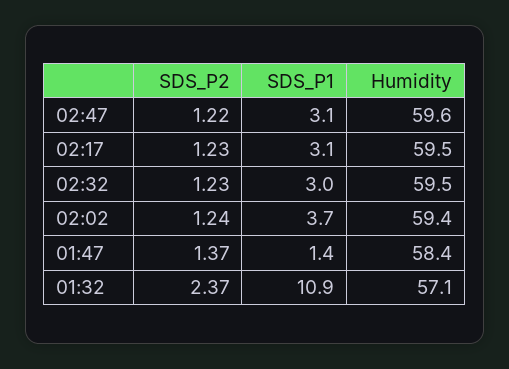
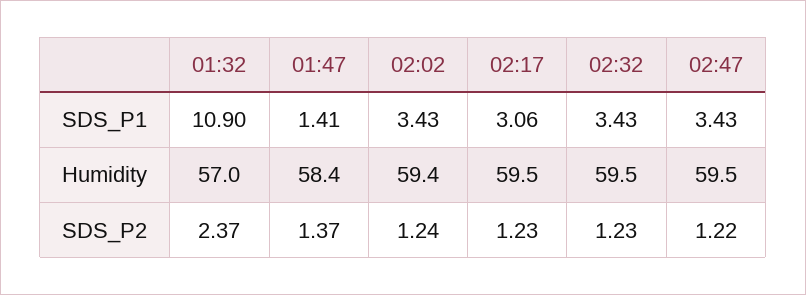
SDS_P1, 02:47: 3.1 -> 3.43
Humidity, 02:47: 59.6 -> 59.5
SDS_P1, 02:32: 3 -> 3.43
SDS_P1, 02:02: 3.7 -> 3.43
Humidity, 01:32: 57.1 -> 57

